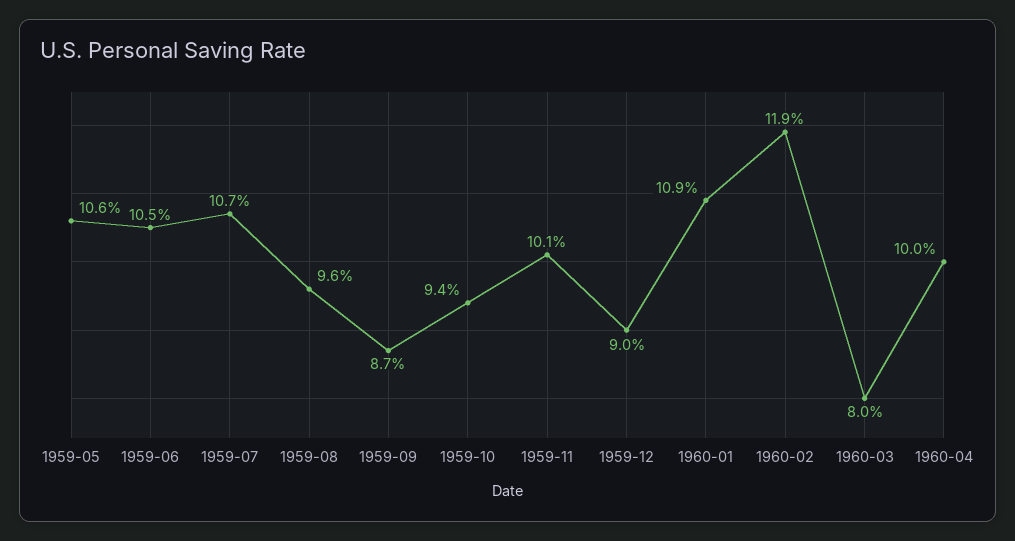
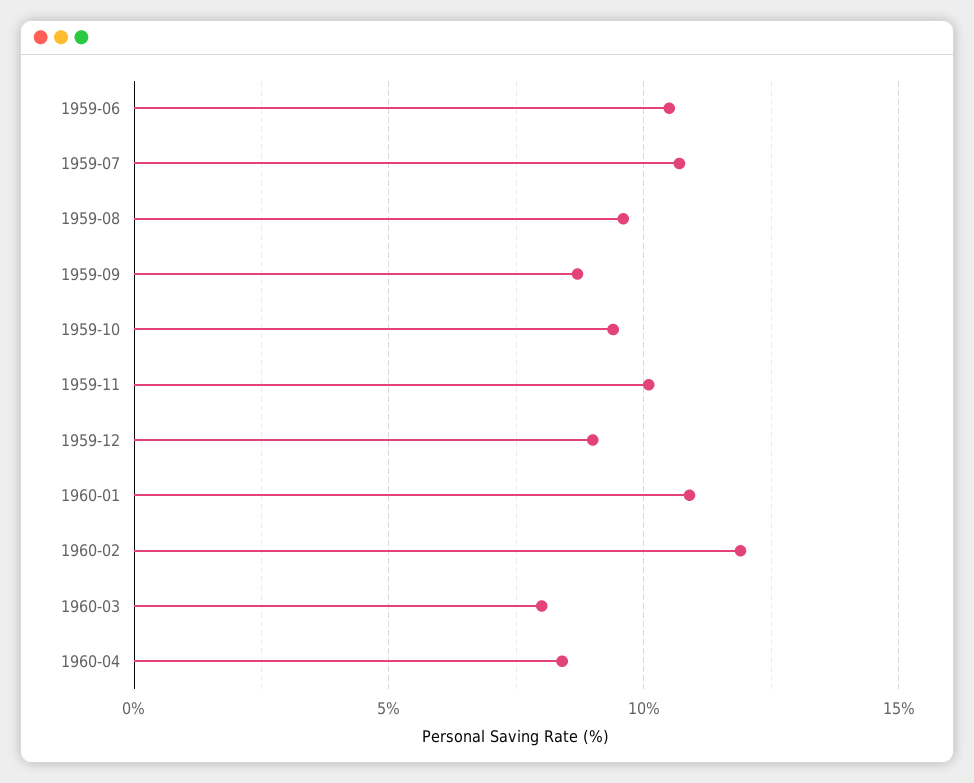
1959-05: 10.6 -> none
1960-04: 10 -> 8.5

